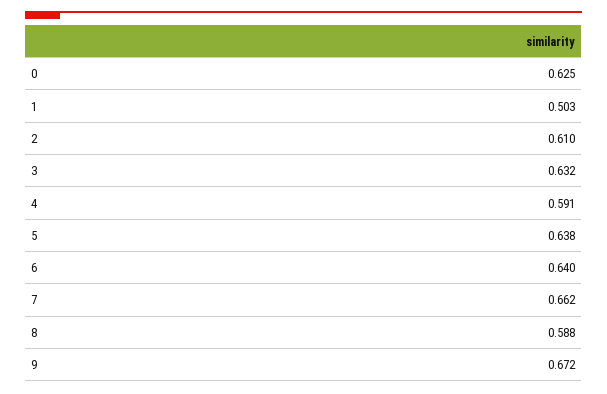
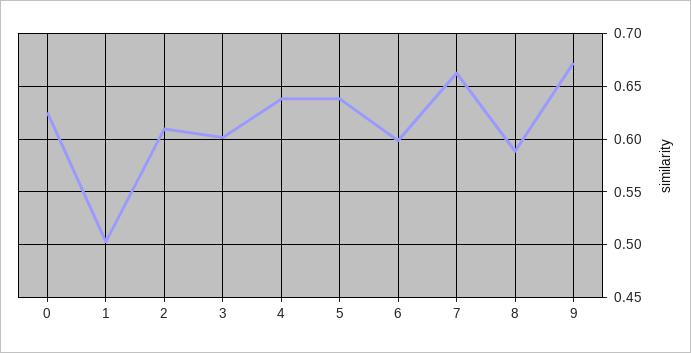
3: 0.632 -> 0.6
4: 0.591 -> 0.64
6: 0.64 -> 0.6

